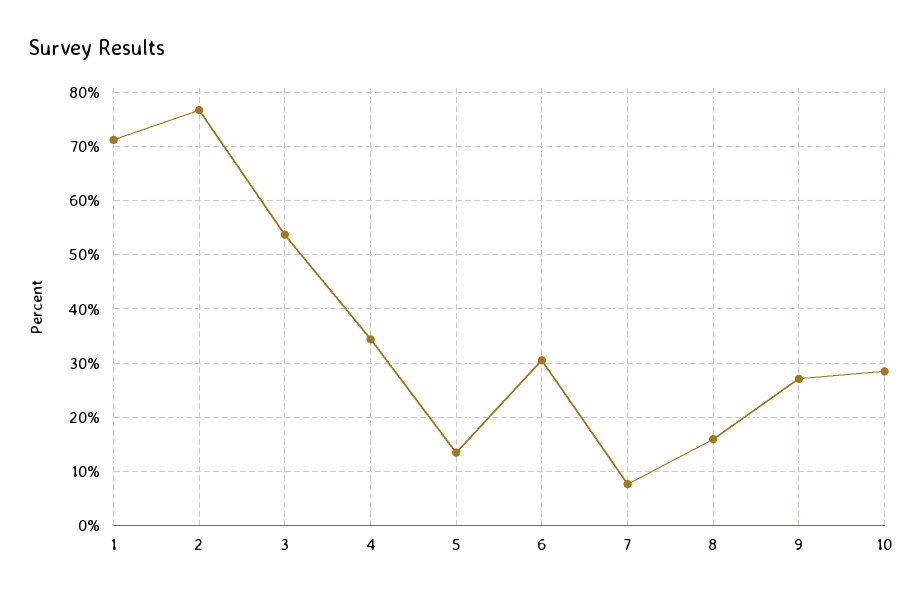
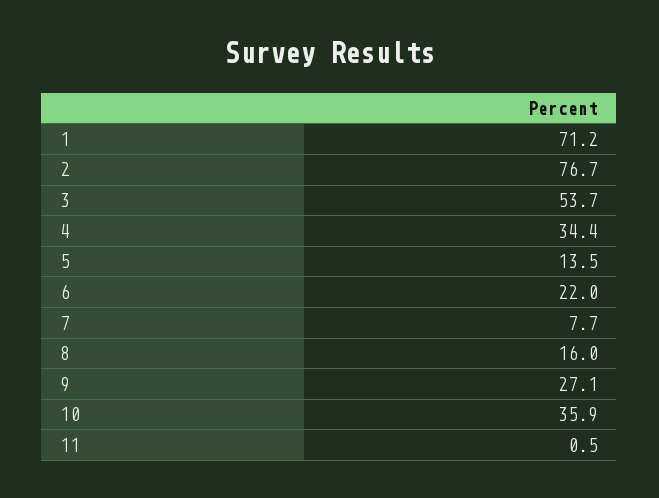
6: 30 -> 22
10: 28 -> 35.9
11: none -> 0.5

